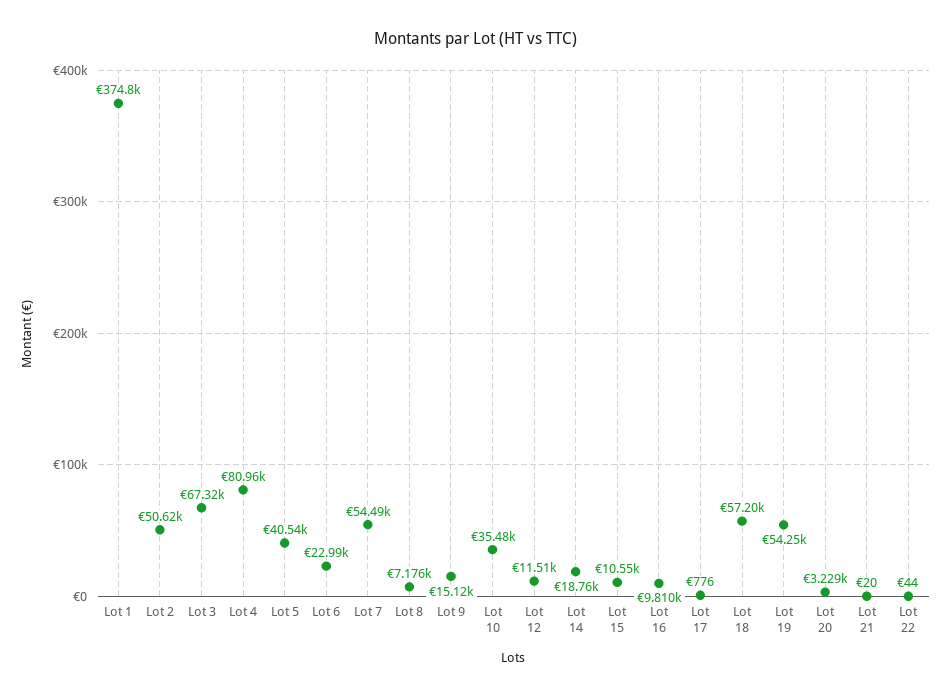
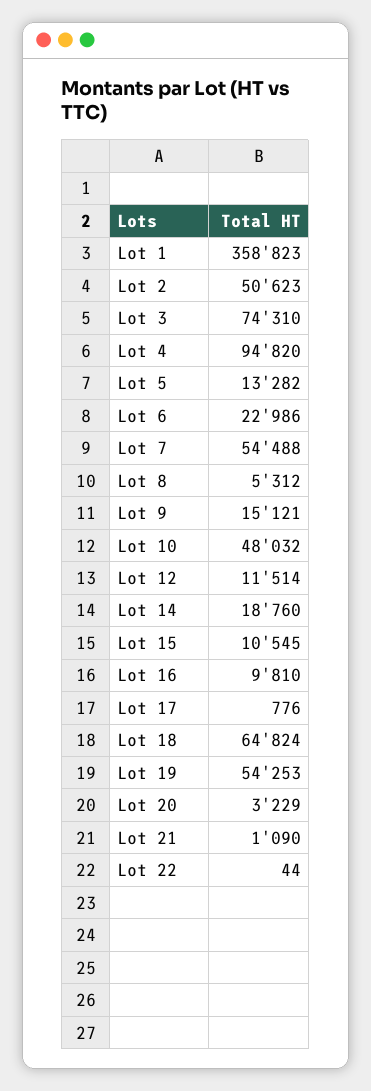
Lot 1: 374800 -> 358823
Lot 3: 67320 -> 74310
Lot 4: 80960 -> 94820
Lot 5: 40540 -> 13282
Lot 8: 7176 -> 5312
Lot 10: 35480 -> 48032
Lot 18: 57200 -> 64824
Lot 21: 20 -> 1090

